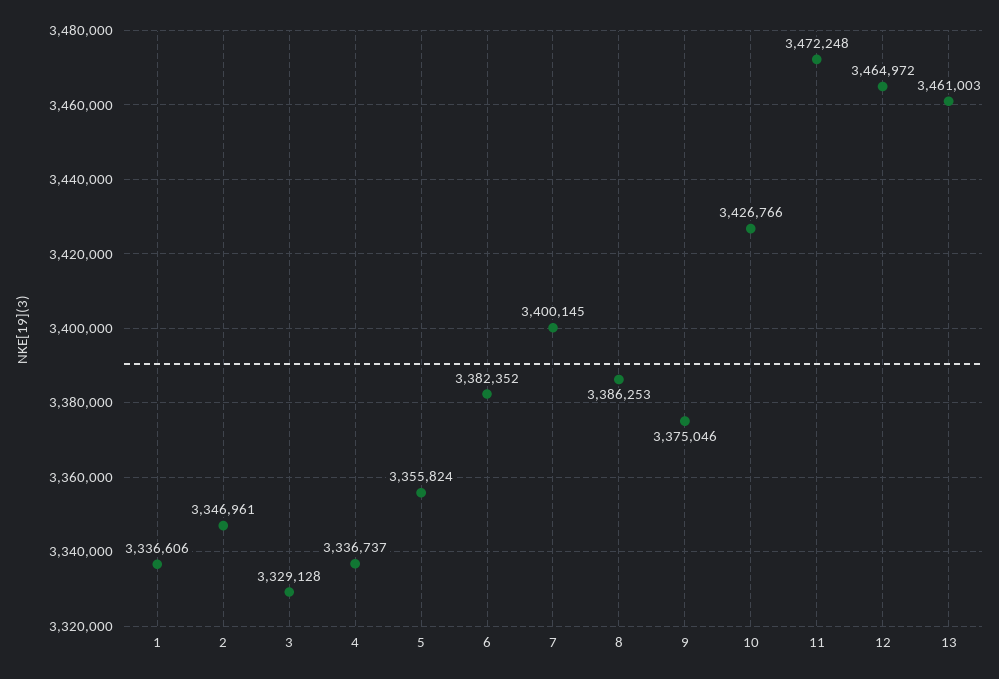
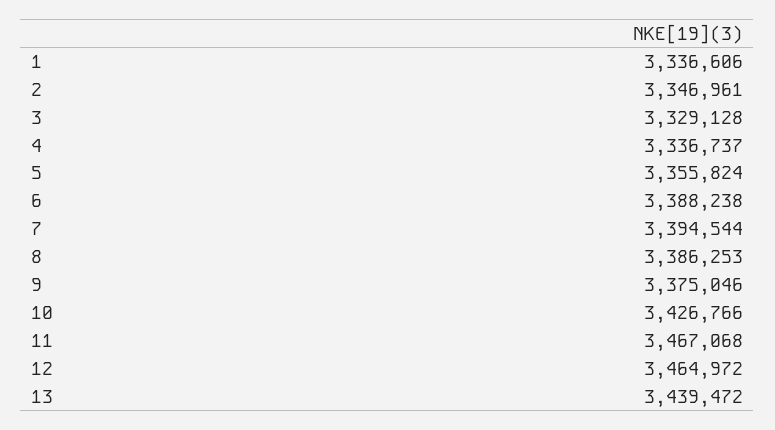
6: 3382352 -> 3388238
7: 3400145 -> 3394544
11: 3472248 -> 3467068
13: 3461003 -> 3439472

